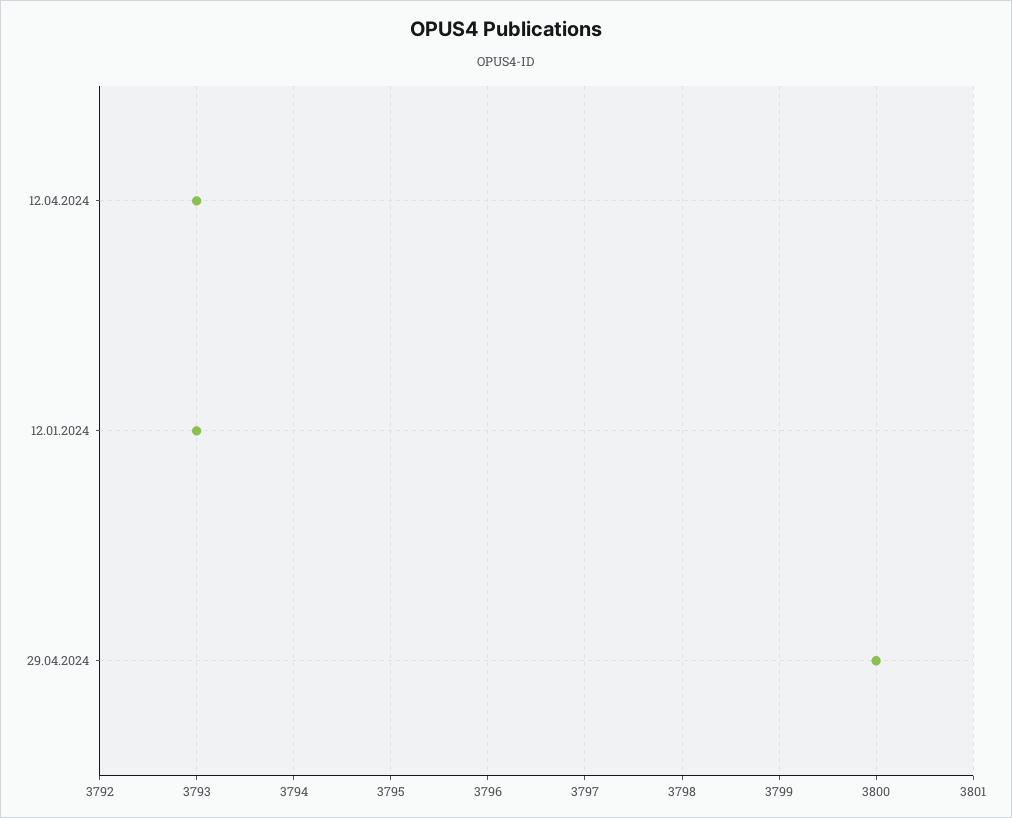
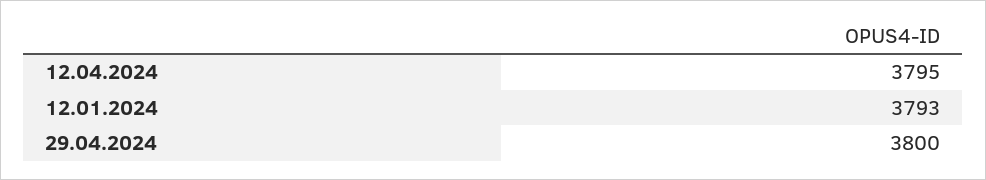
12.04.2024: 3793 -> 3795

